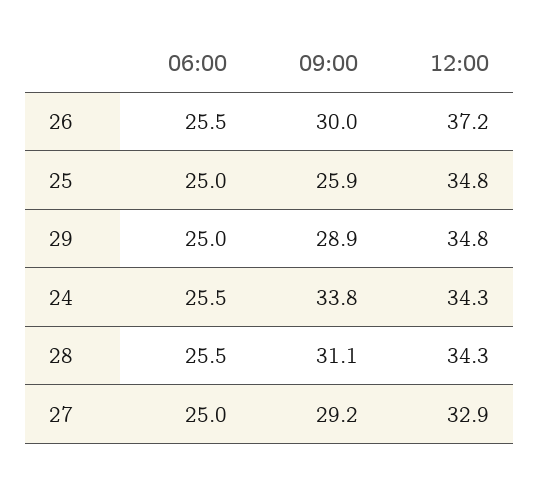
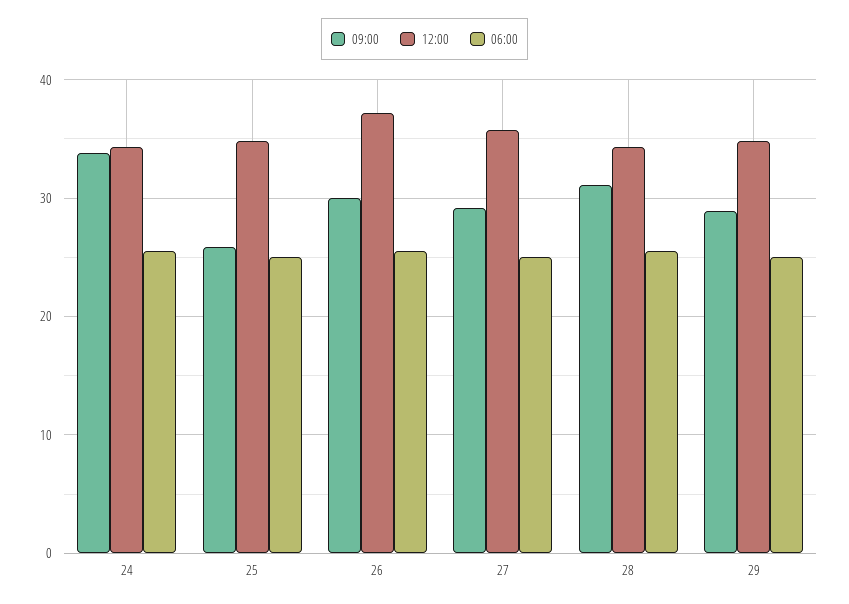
12:00, 27: 32.9 -> 36

